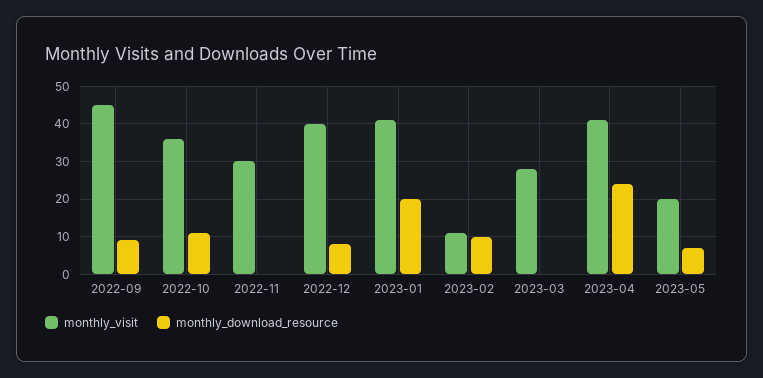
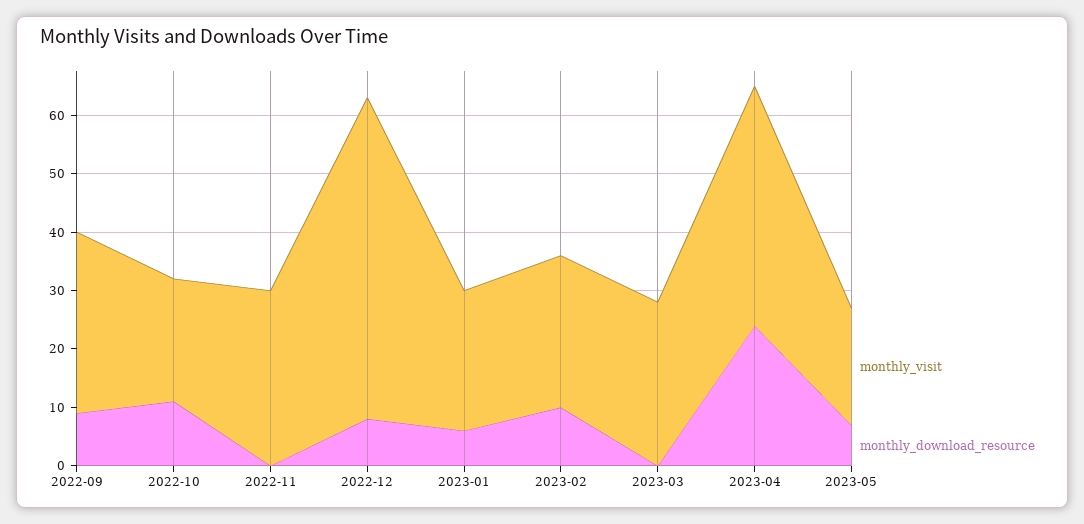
monthly_visit, 2022-09: 45 -> 30
monthly_visit, 2022-10: 35 -> 20
monthly_visit, 2022-12: 40 -> 55
monthly_visit, 2023-01: 40 -> 25
monthly_download_resource, 2023-01: 20 -> 5
monthly_visit, 2023-02: 10 -> 25

